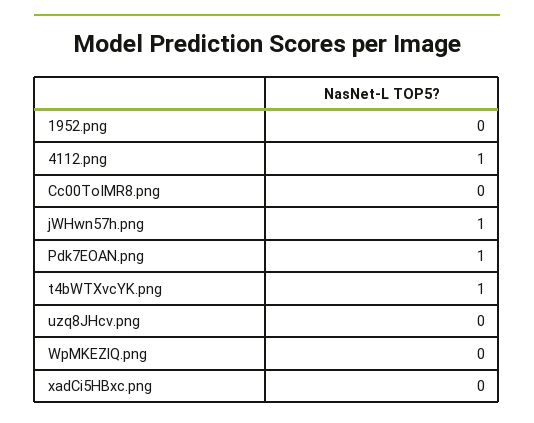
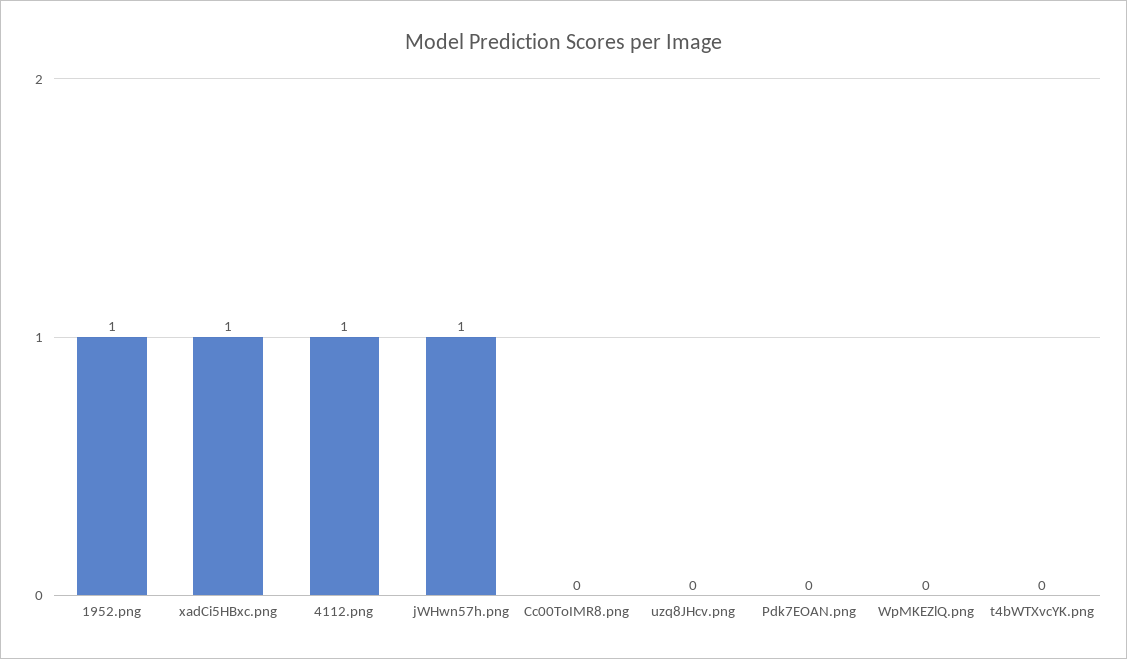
1952.png: 0 -> 1
Pdk7EOAN.png: 1 -> 0
t4bWTXvcYK.png: 1 -> 0
xadCi5HBxc.png: 0 -> 1

